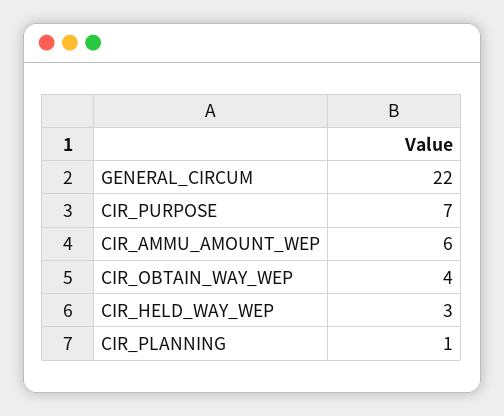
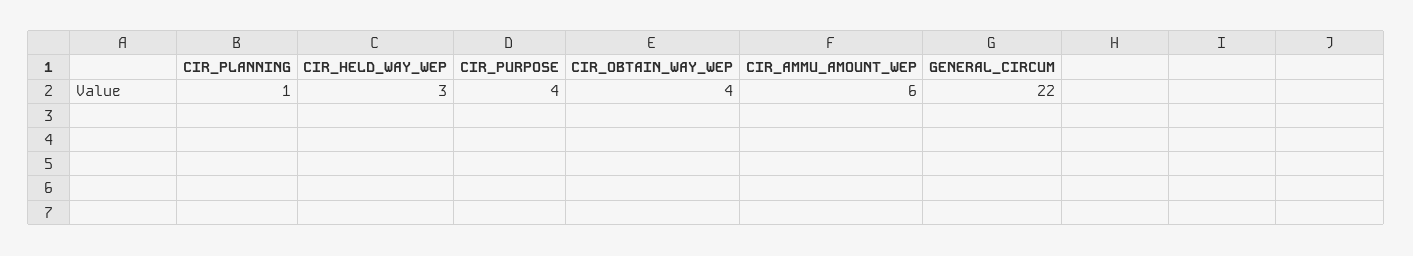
CIR_PURPOSE: 7 -> 4

